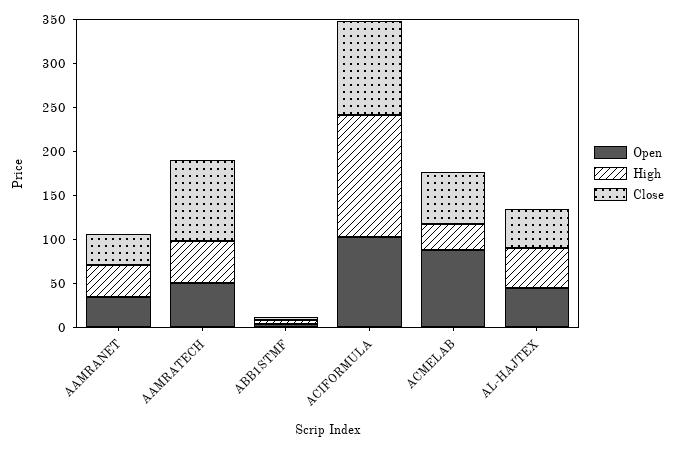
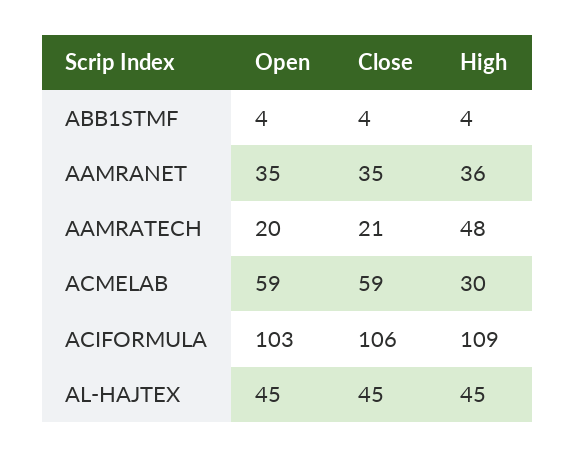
Open, AAMRATECH: 50 -> 20
Close, AAMRATECH: 90 -> 21
High, ACIFORMULA: 140 -> 109
Open, ACMELAB: 90 -> 59

